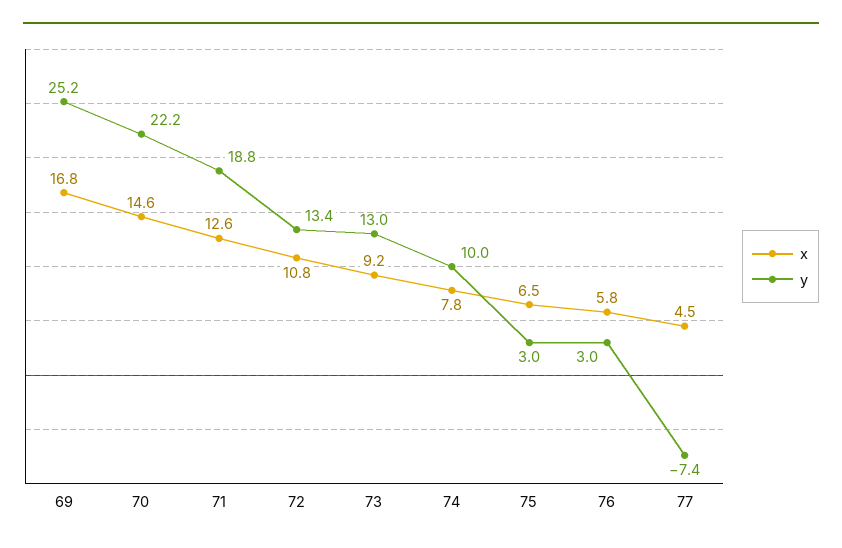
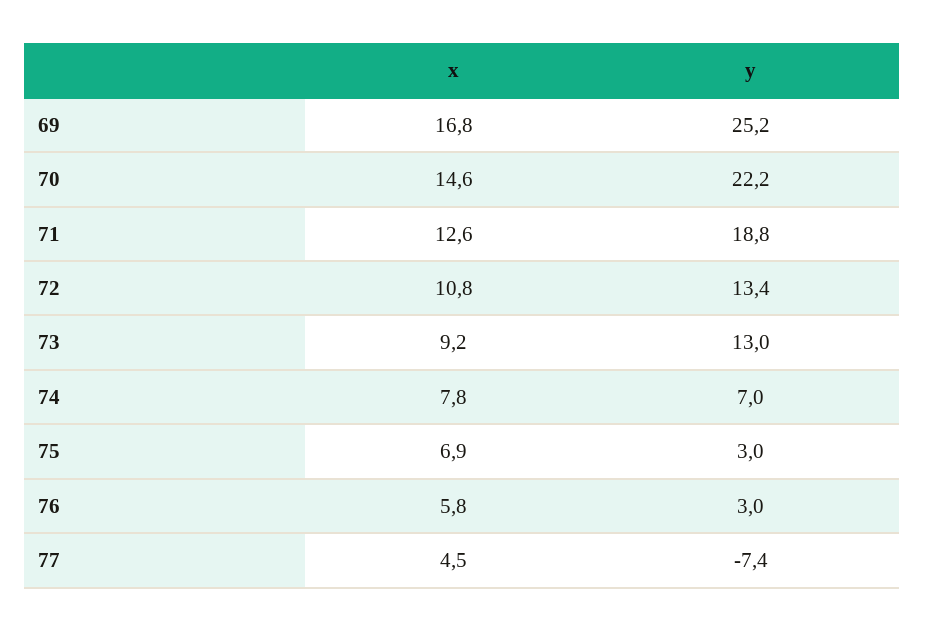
y, 74: 10 -> 7
x, 75: 6.5 -> 6.9

